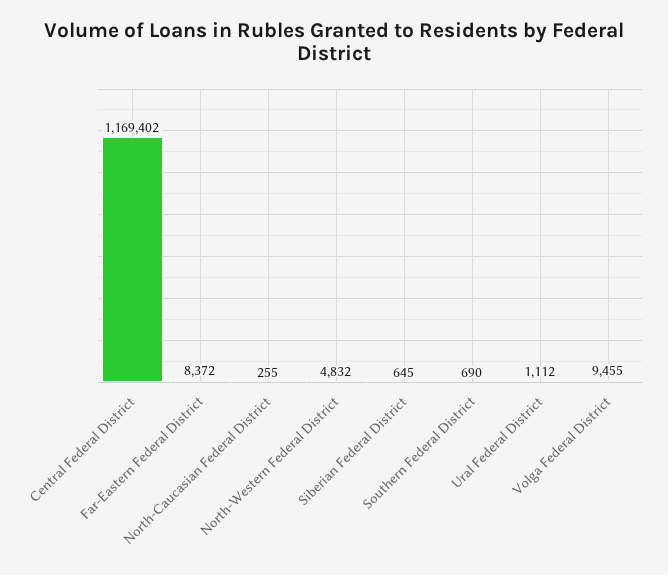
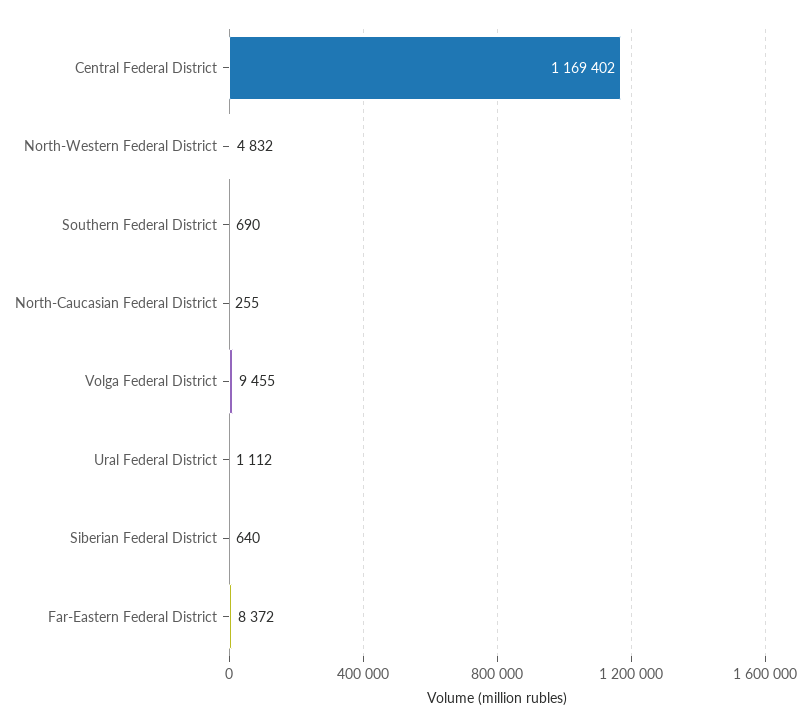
Siberian Federal District: 645 -> 640

